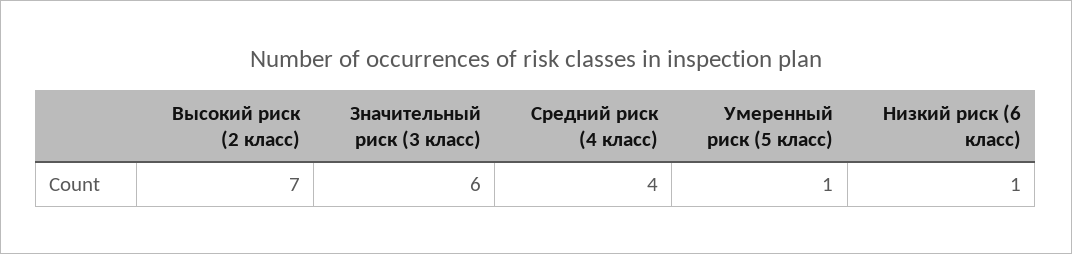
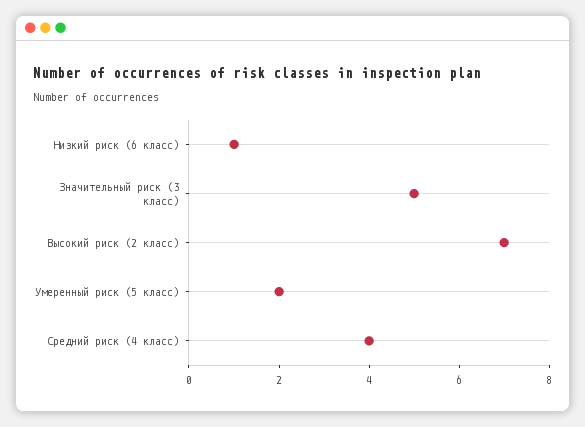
Значительный риск (3 класс): 6 -> 5
Умеренный риск (5 класс): 1 -> 2

